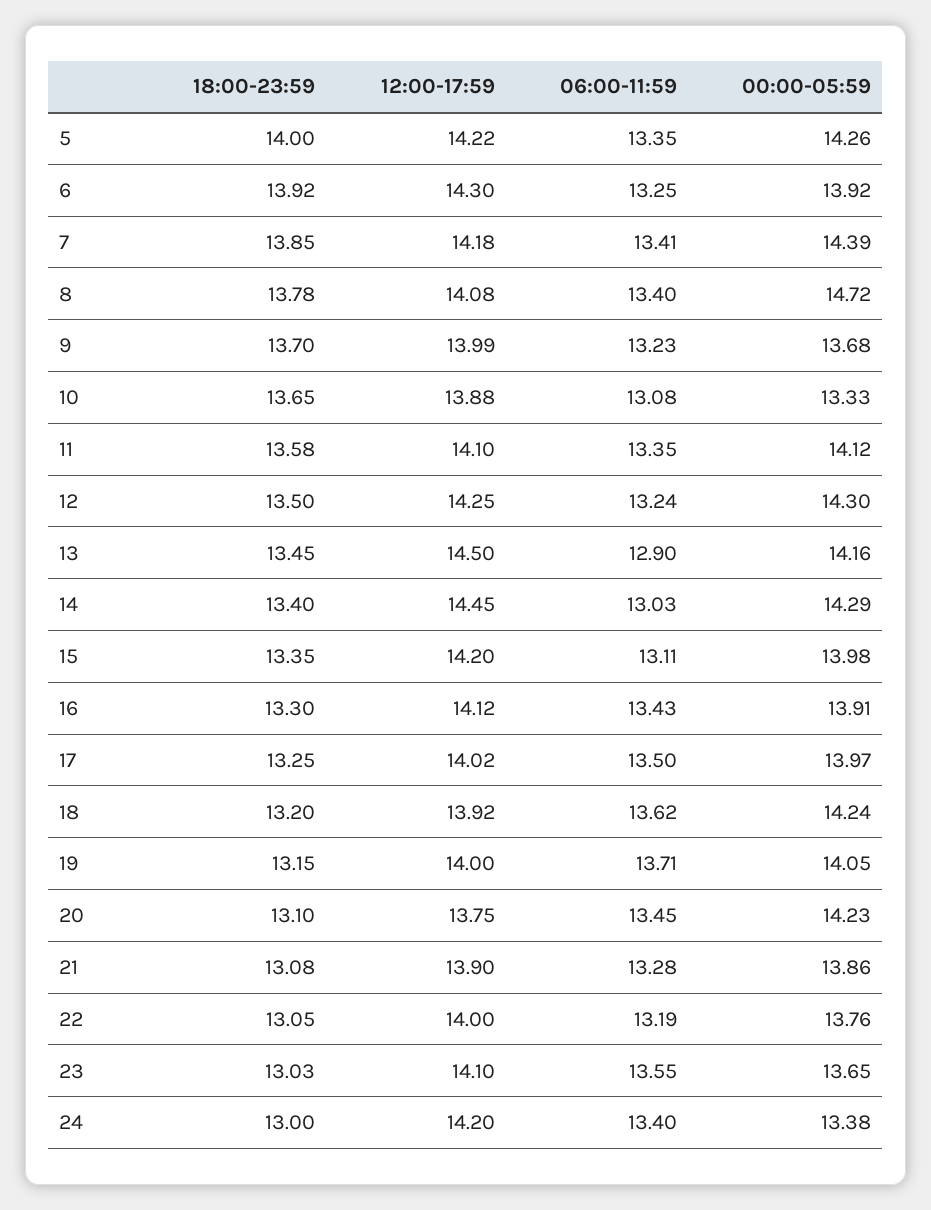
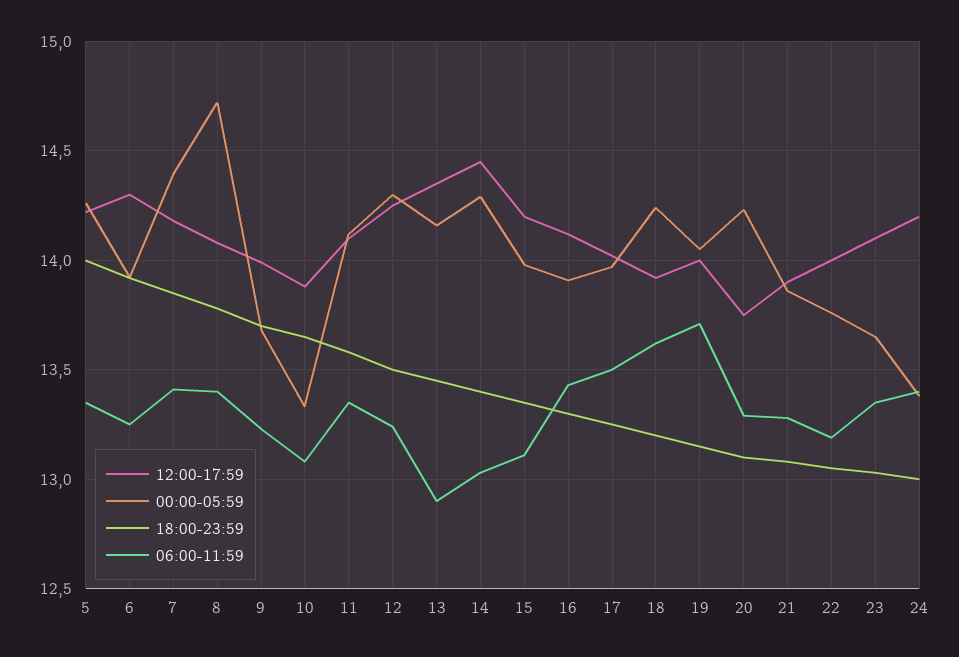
12:00-17:59, 13: 14.5 -> 14.35
06:00-11:59, 20: 13.45 -> 13.3
06:00-11:59, 23: 13.55 -> 13.35

